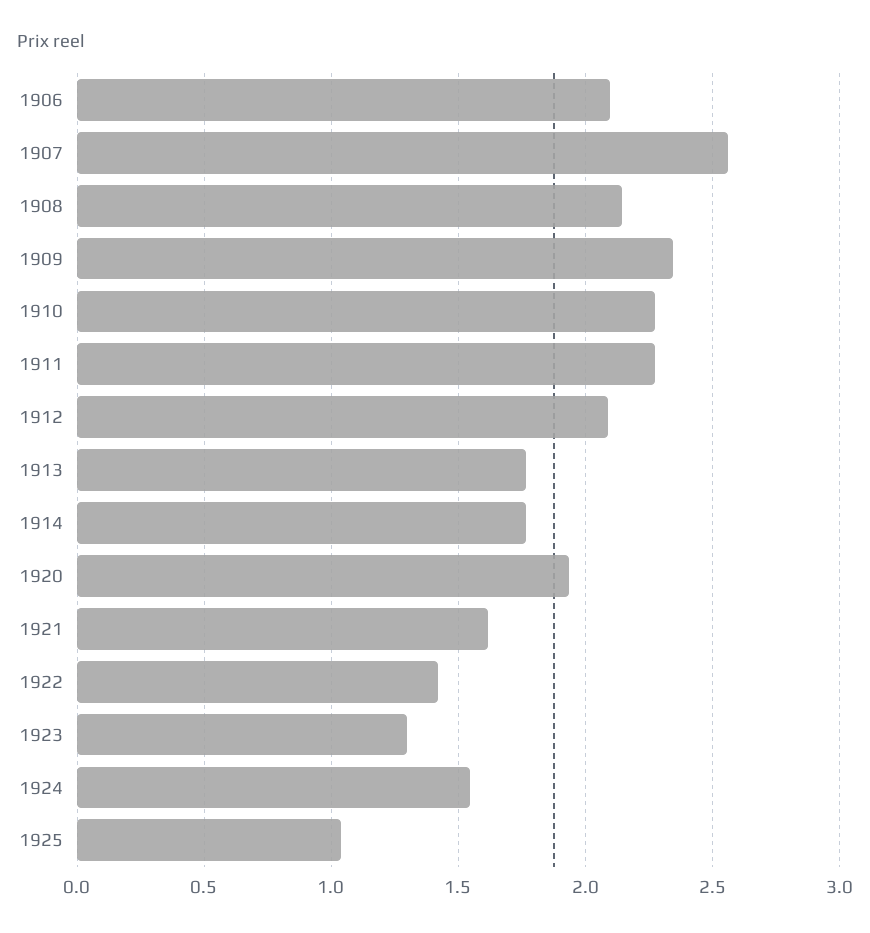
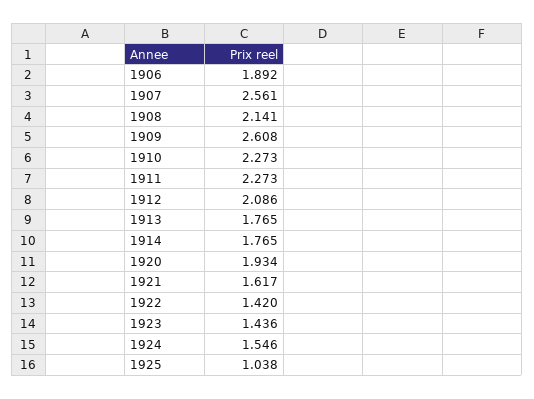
1906: 2.1 -> 1.892
1909: 2.35 -> 2.608
1923: 1.3 -> 1.436

